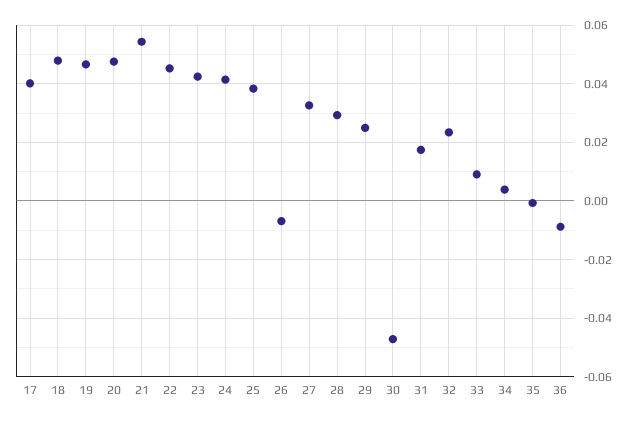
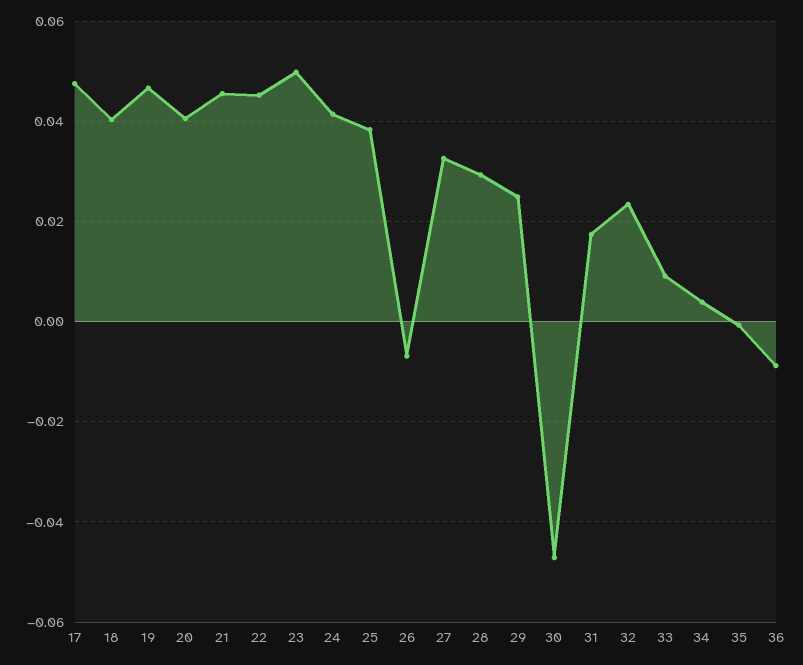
17: 0.04 -> 0.048
18: 0.0475 -> 0.04
20: 0.0475 -> 0.04
21: 0.055 -> 0.046
23: 0.0425 -> 0.05

